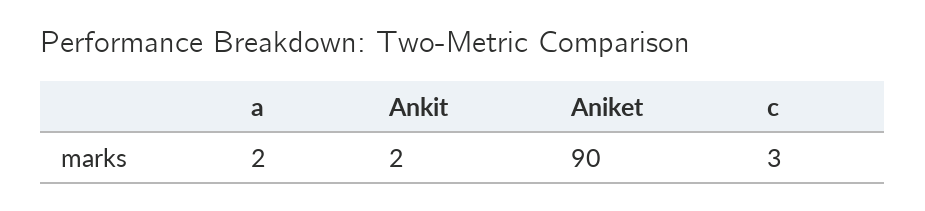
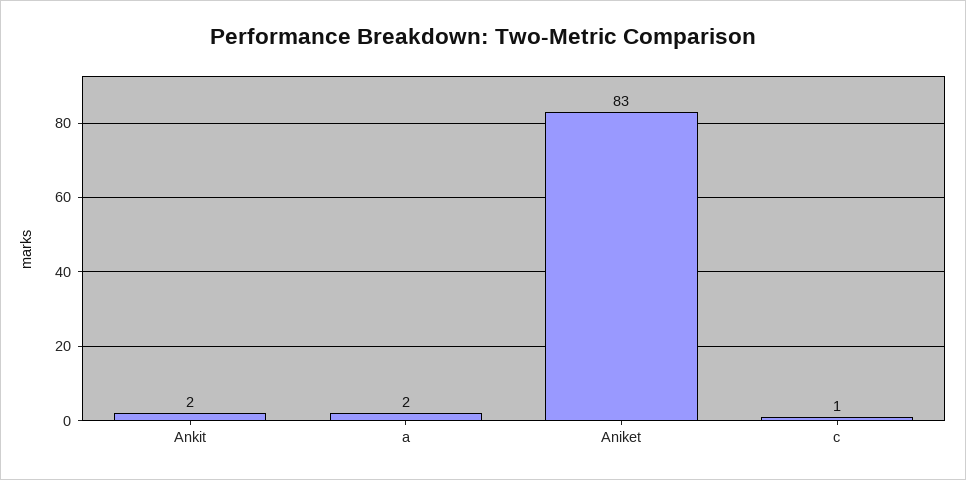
Aniket: 90 -> 83
c: 3 -> 1

